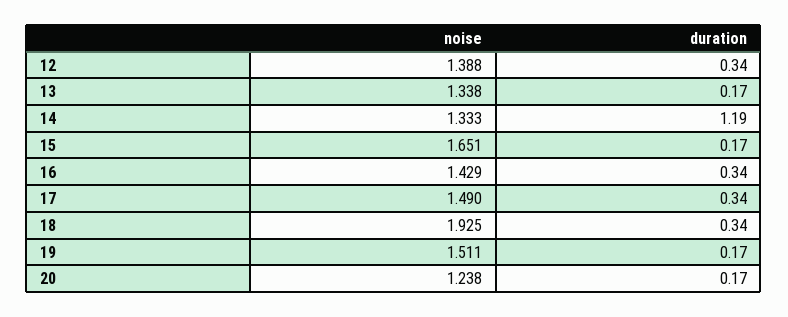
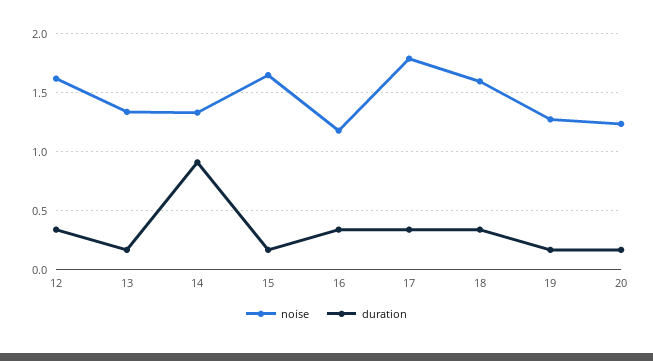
noise, 12: 1.388 -> 1.6
duration, 14: 1.19 -> 0.9
noise, 16: 1.429 -> 1.2
noise, 17: 1.49 -> 1.8
noise, 18: 1.925 -> 1.6
noise, 19: 1.511 -> 1.3

